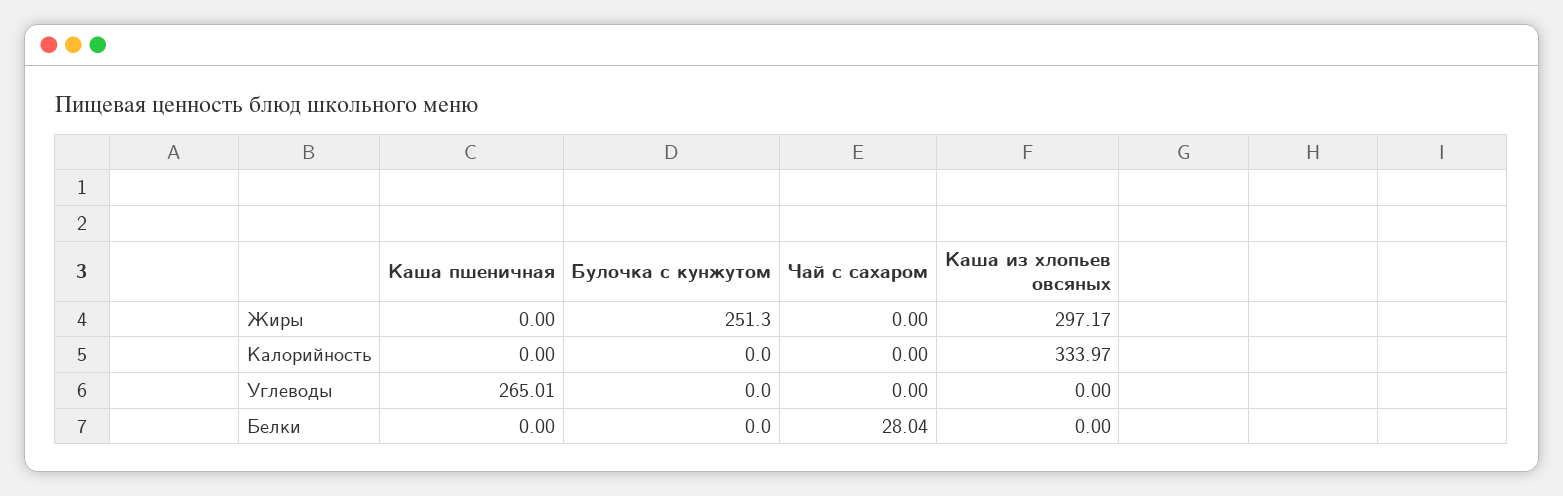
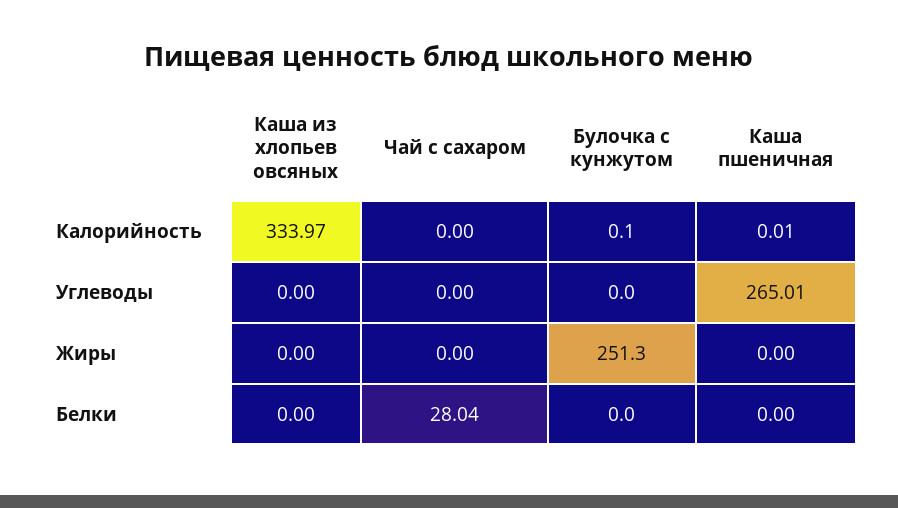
Каша из хлопьев овсяных, Жиры: 297.17 -> 0
Каша пшеничная, Калорийность: 0 -> 0.01
Булочка с кунжутом, Калорийность: 0 -> 0.1

